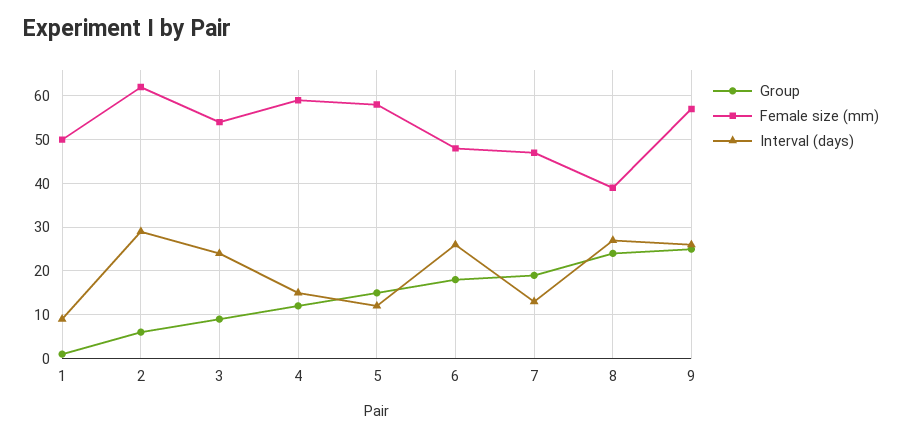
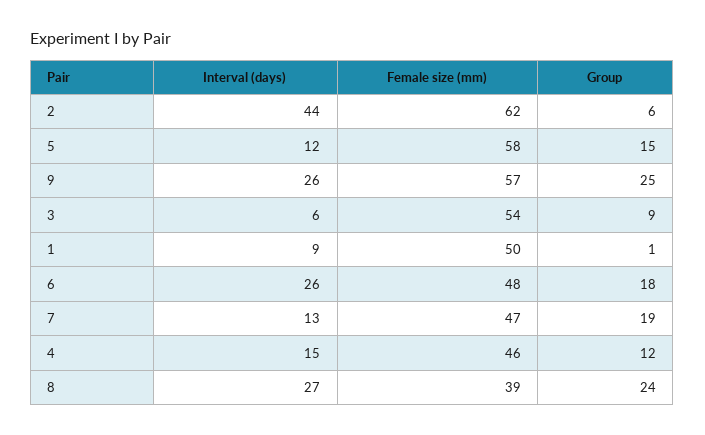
Interval (days), 2: 30 -> 44
Interval (days), 3: 25 -> 6
Female size (mm), 4: 60 -> 46

